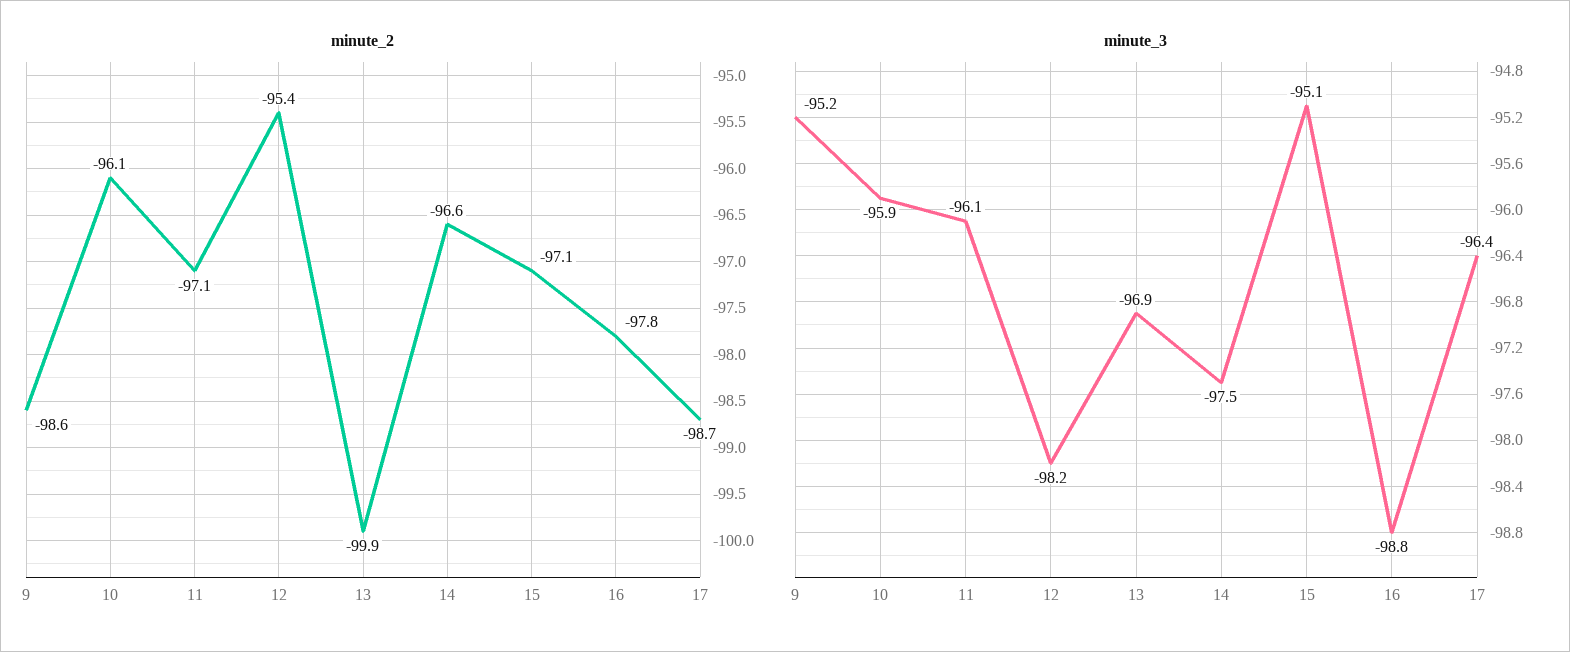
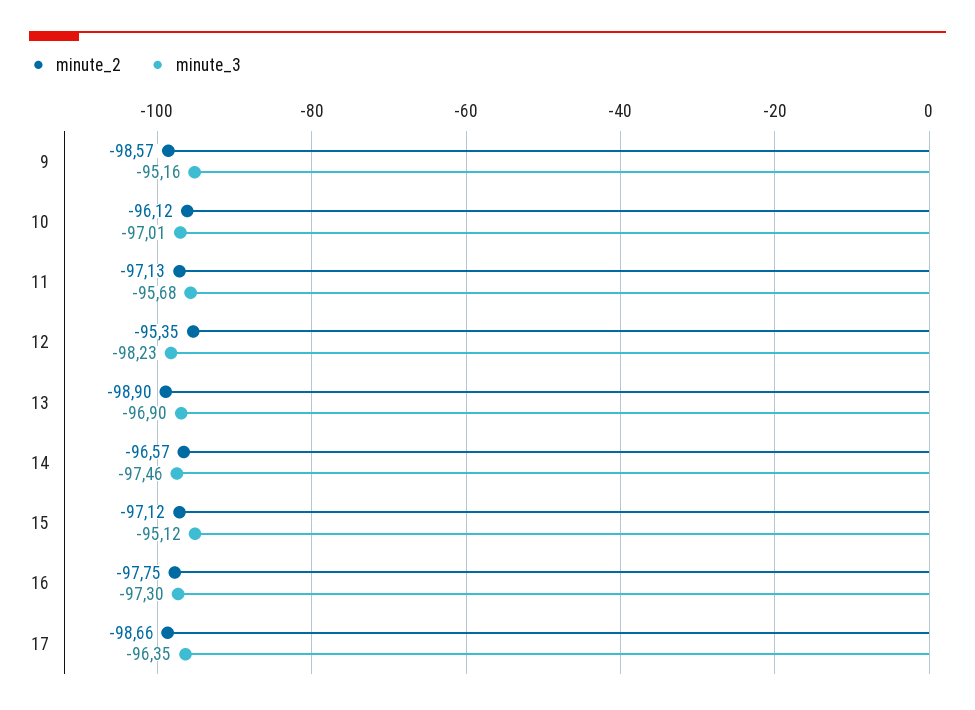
minute_2, 13: -99.9 -> -98.9
minute_3, 10: -95.9 -> -97.01
minute_3, 11: -96.1 -> -95.68
minute_3, 16: -98.8 -> -97.3

